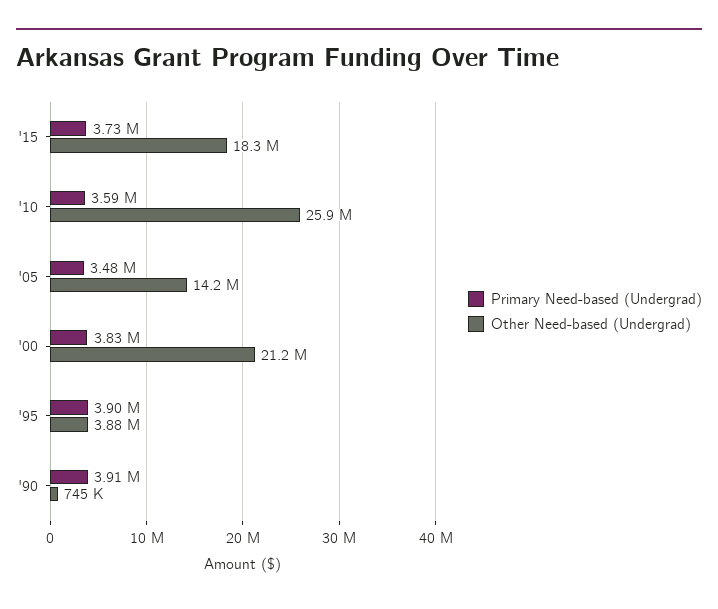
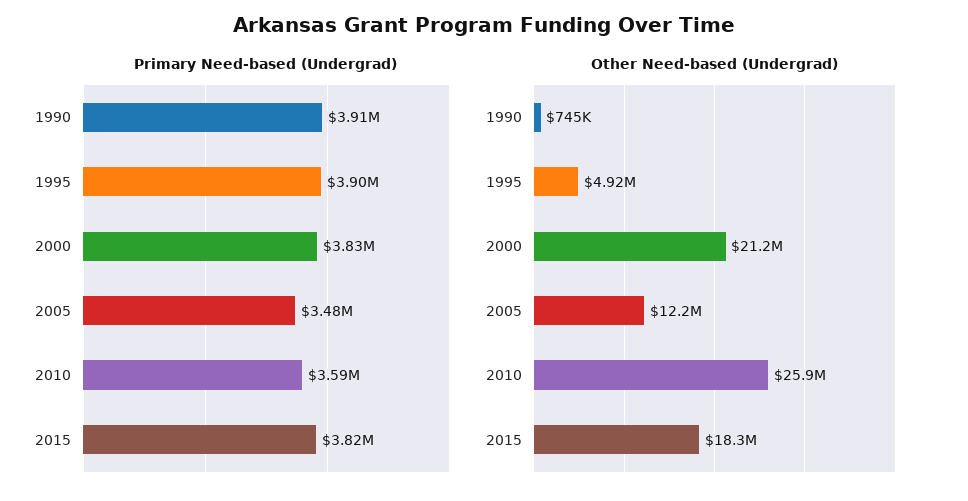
Primary Need-based (Undergrad), '15: 3730000 -> 3820000
Other Need-based (Undergrad), '05: 14200000 -> 12200000
Other Need-based (Undergrad), '95: 3880000 -> 4920000

